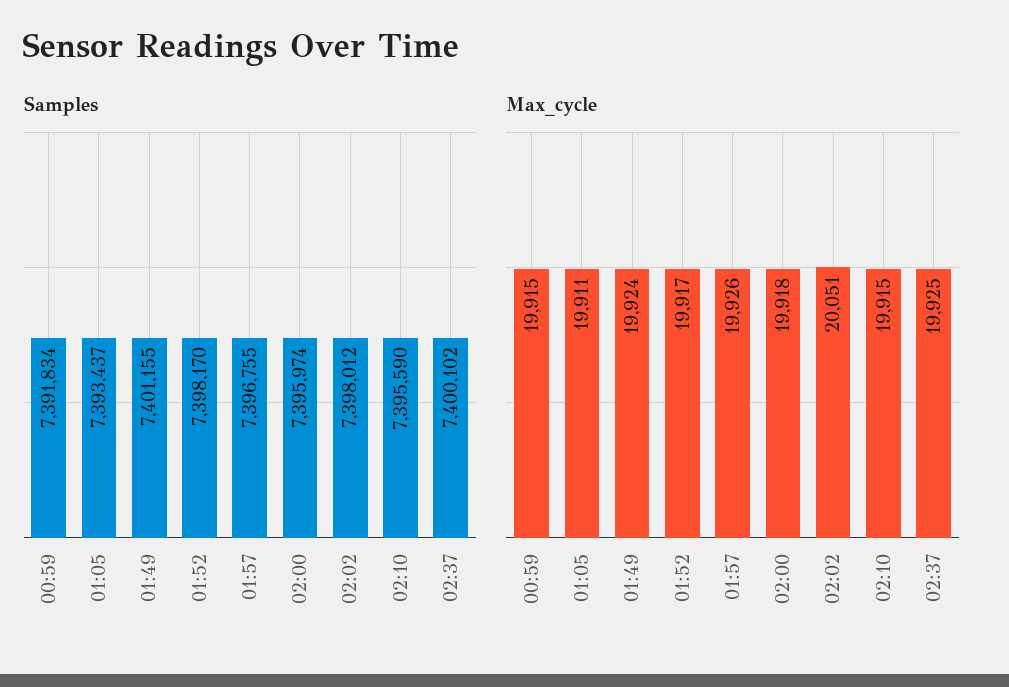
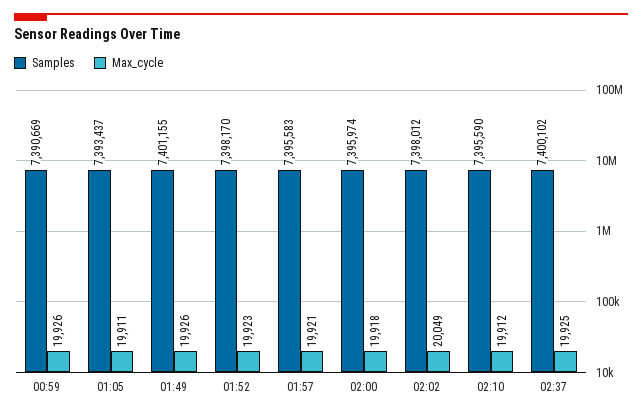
Samples, 00:59: 7391834 -> 7390669
Samples, 01:57: 7396755 -> 7395583
Max_cycle, 00:59: 19915 -> 19926
Max_cycle, 01:49: 19924 -> 19926
Max_cycle, 01:52: 19917 -> 19923
Max_cycle, 01:57: 19926 -> 19921
Max_cycle, 02:02: 20051 -> 20049
Max_cycle, 02:10: 19915 -> 19912

